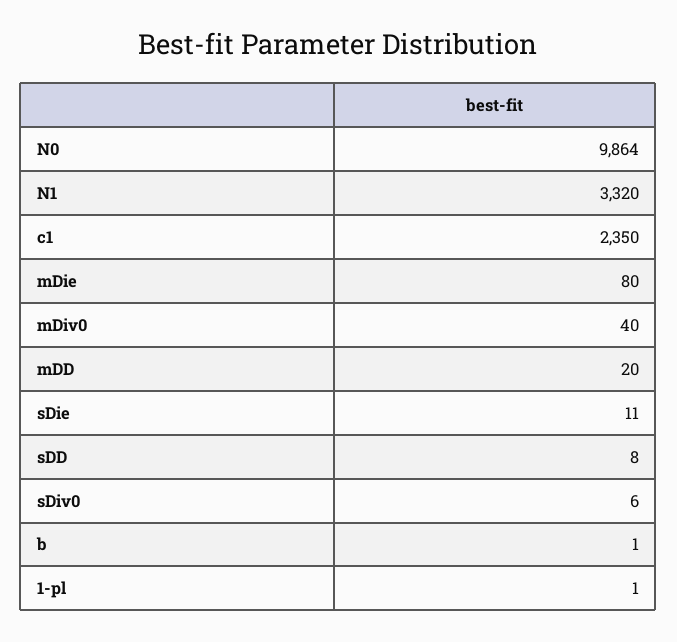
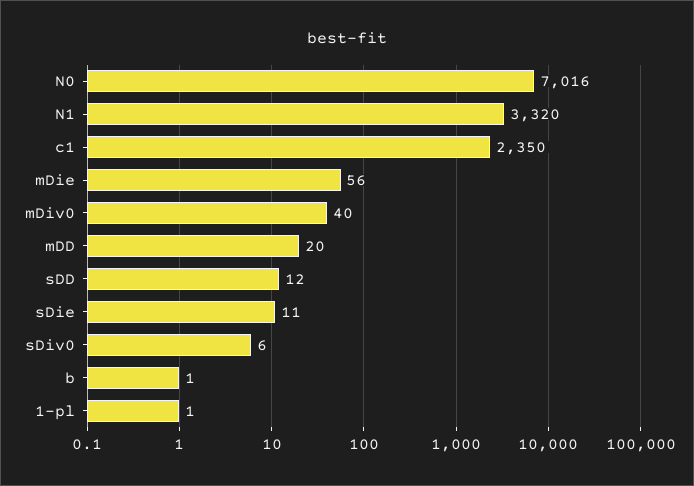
N0: 9864 -> 7016
mDie: 80 -> 56
sDD: 8 -> 12

